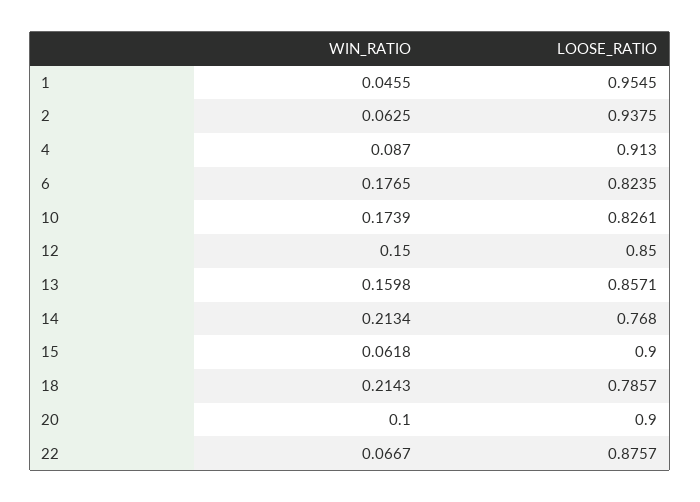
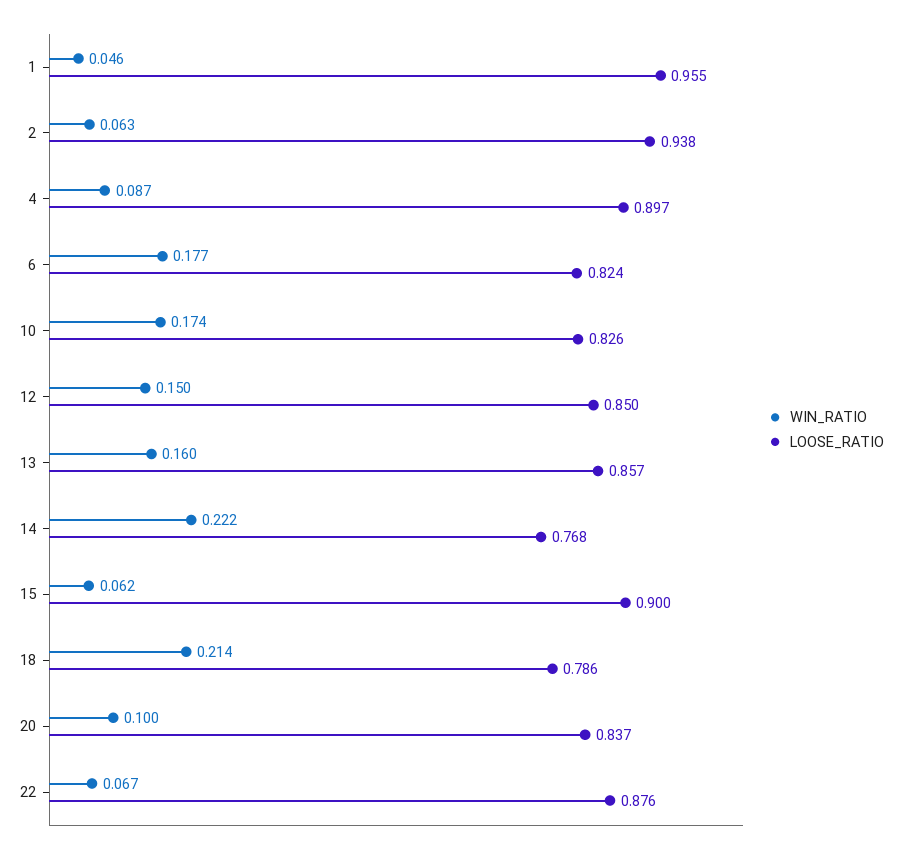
LOOSE_RATIO, 4: 0.913 -> 0.897
WIN_RATIO, 14: 0.2134 -> 0.222
LOOSE_RATIO, 20: 0.9 -> 0.837

